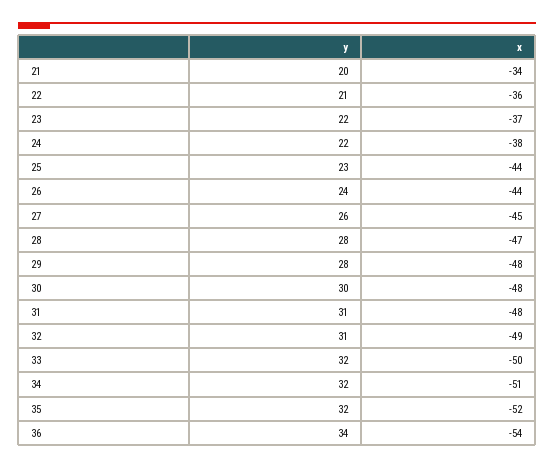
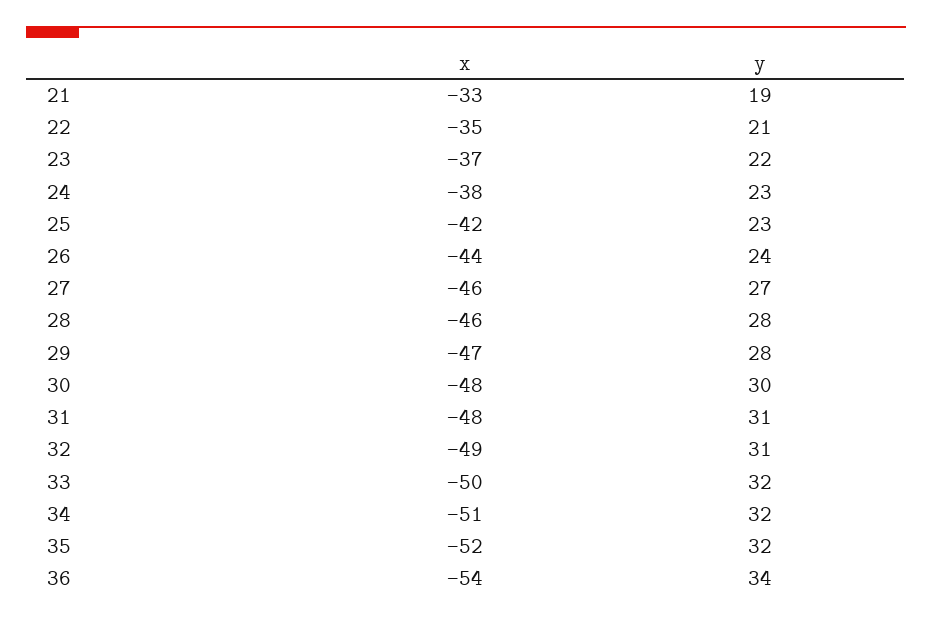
y, 21: 20 -> 19
x, 21: -34 -> -33
x, 22: -36 -> -35
y, 24: 22 -> 23
x, 25: -44 -> -42
y, 27: 26 -> 27
x, 27: -45 -> -46
x, 28: -47 -> -46
x, 29: -48 -> -47

